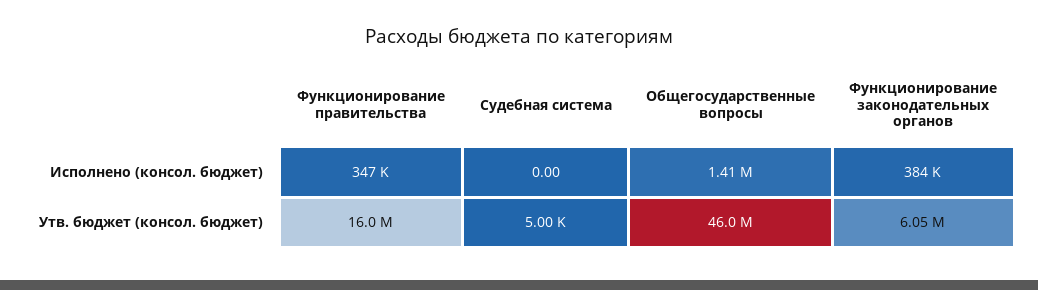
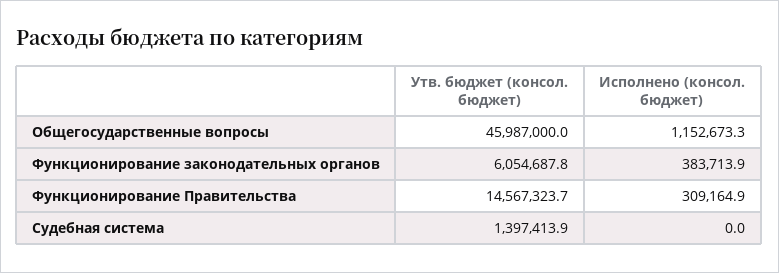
Функционирование правительства, Исполнено (консол. бюджет): 347000 -> 309164.9
Общегосударственные вопросы, Исполнено (консол. бюджет): 1410000 -> 1152673.3
Функционирование правительства, Утв. бюджет (консол. бюджет): 16000000 -> 14567323.7
Судебная система, Утв. бюджет (консол. бюджет): 5000 -> 1397413.9

